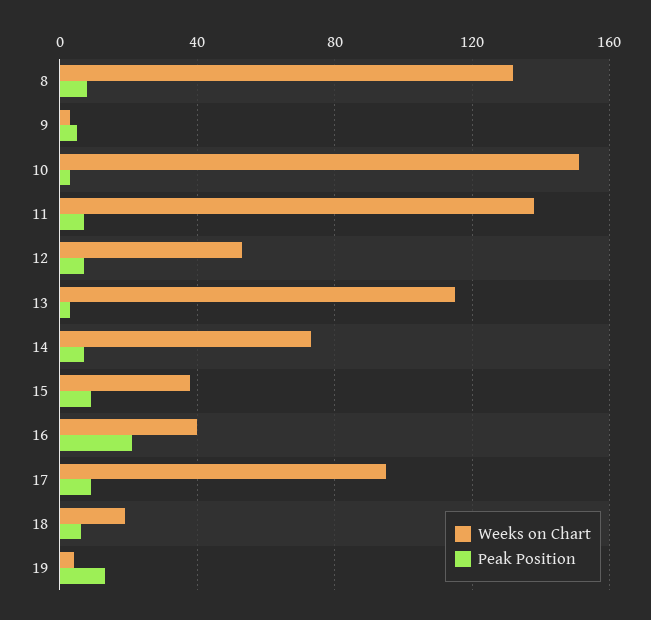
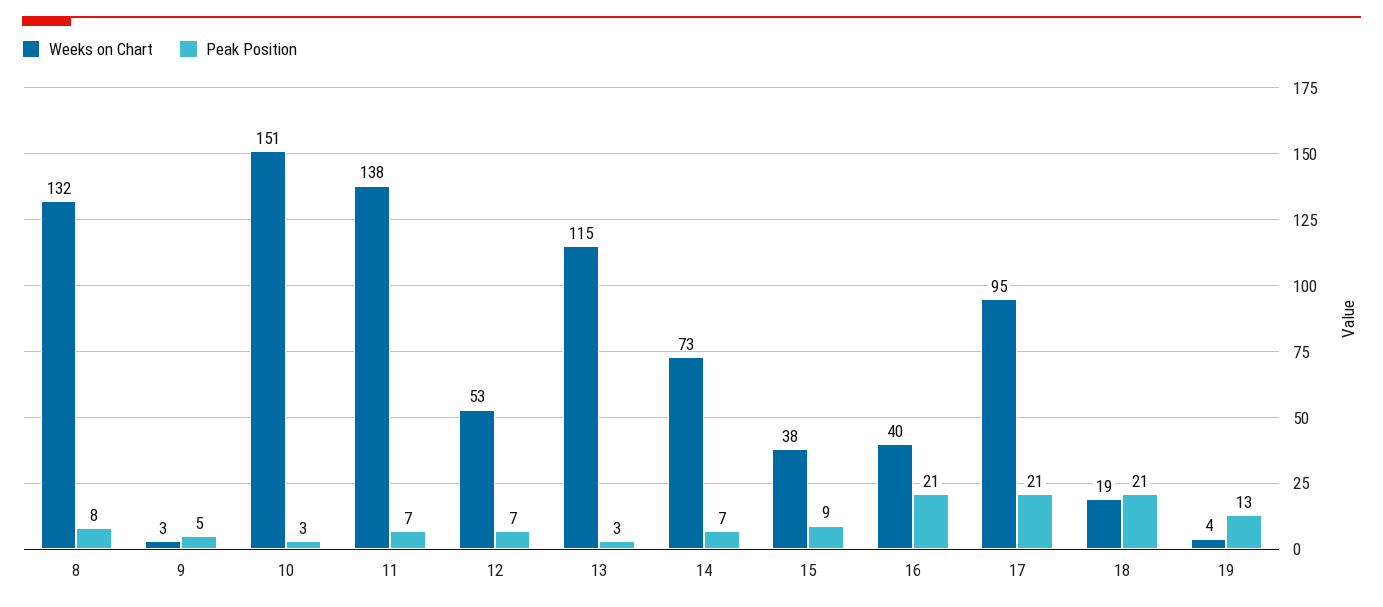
Peak Position, 17: 10 -> 21
Peak Position, 18: 5 -> 21

